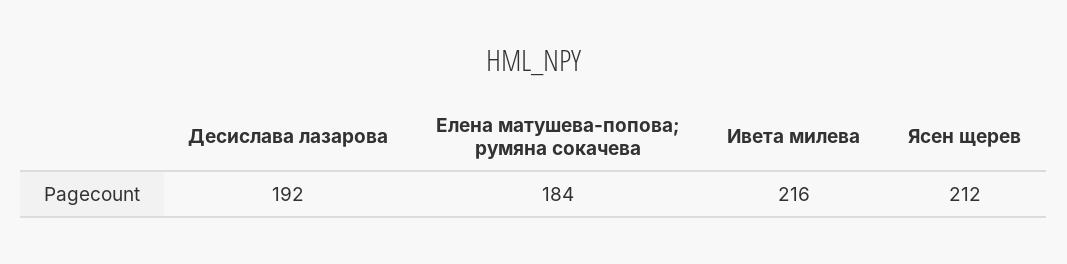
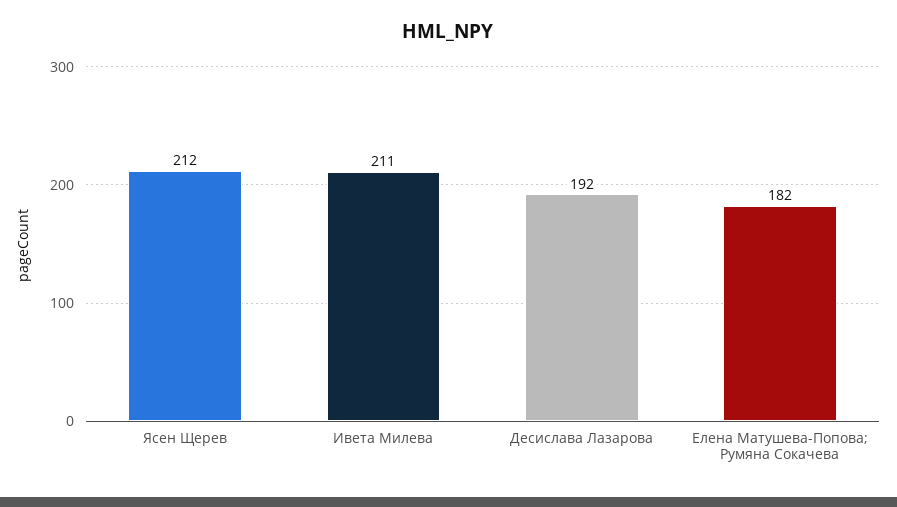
Елена матушева-попова; румяна сокачева: 184 -> 182
Ивета милева: 216 -> 211

